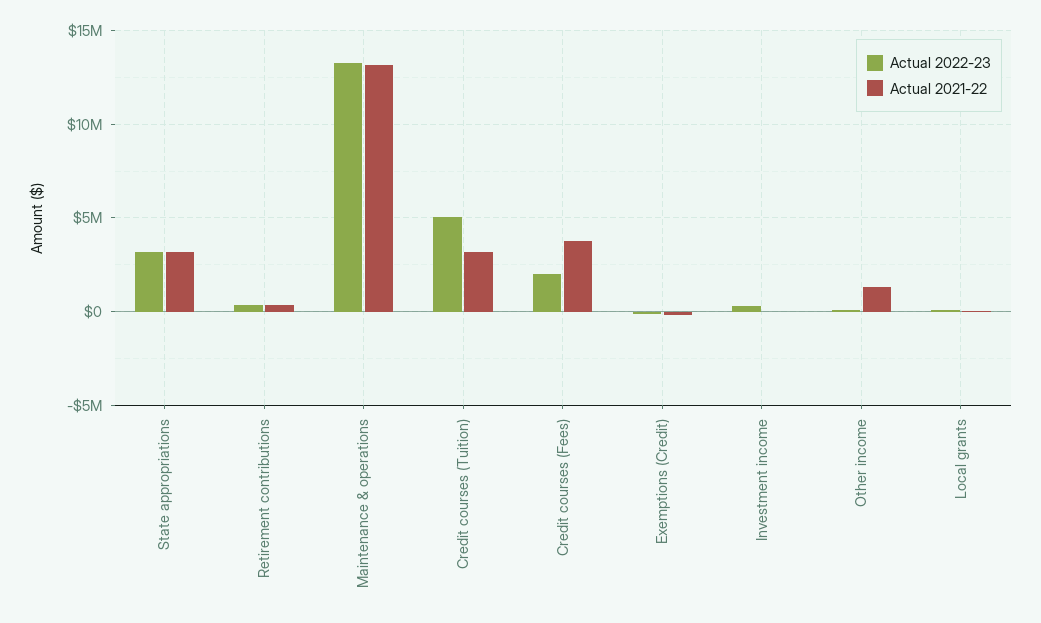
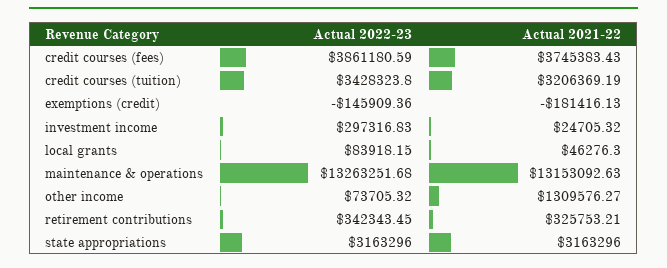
Actual 2022-23, Credit courses (Tuition): 5000000 -> 3428323.8
Actual 2022-23, Credit courses (Fees): 2000000 -> 3861180.59

